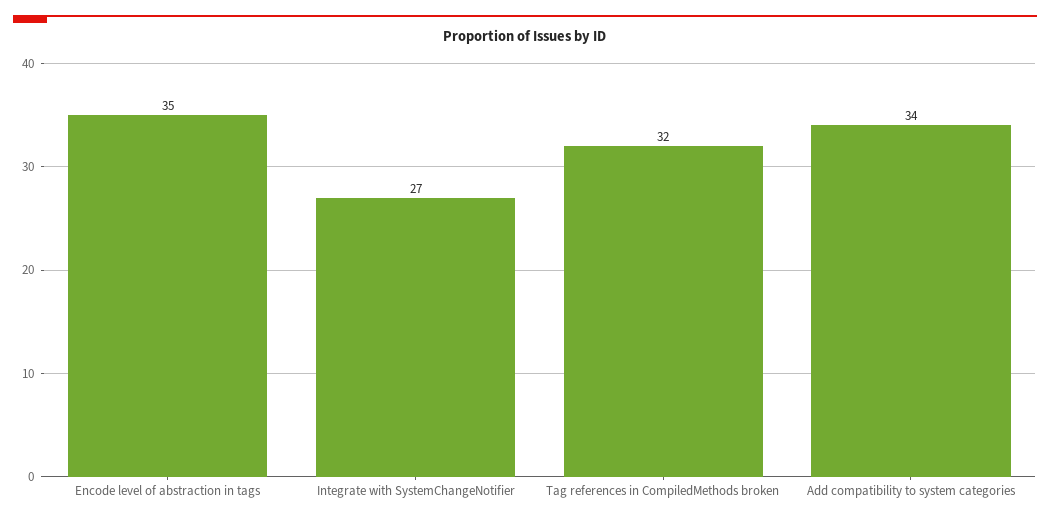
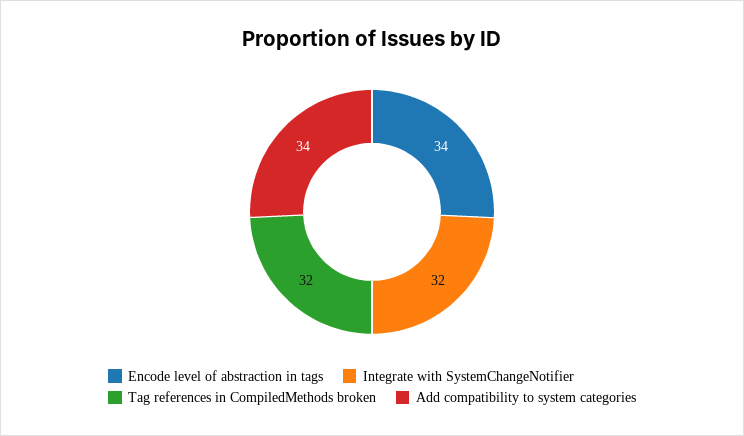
Encode level of abstraction in tags: 35 -> 34
Integrate with SystemChangeNotifier: 27 -> 32

